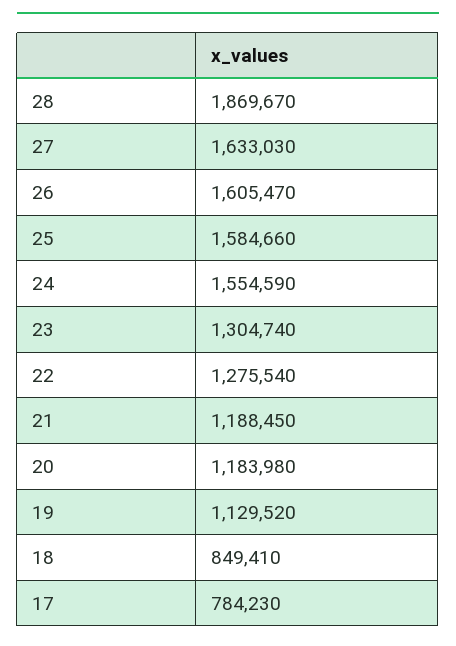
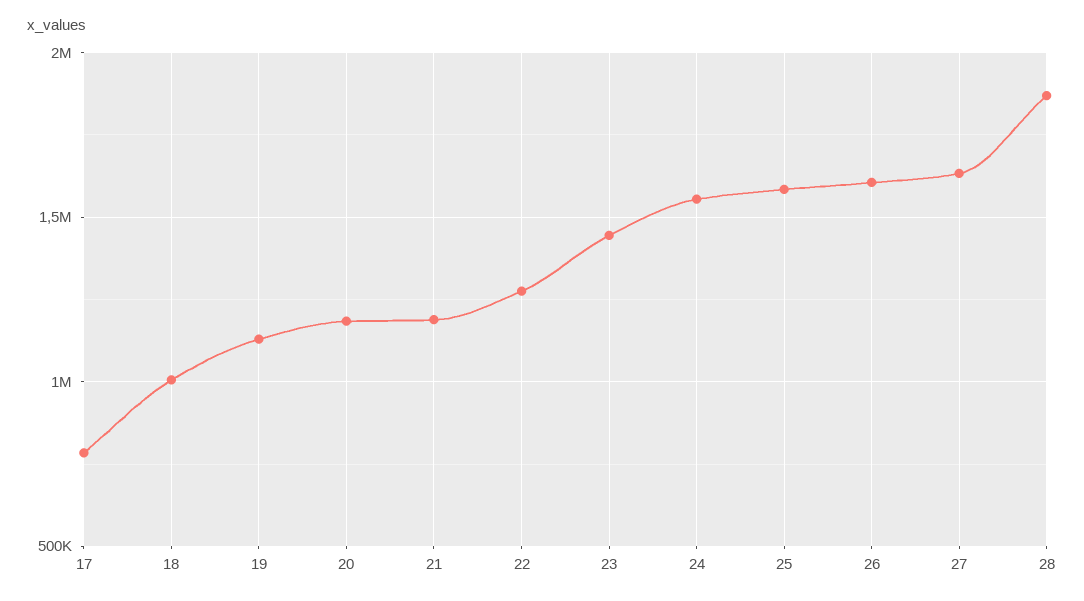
23: 1304740 -> 1450000
18: 849410 -> 1000000

